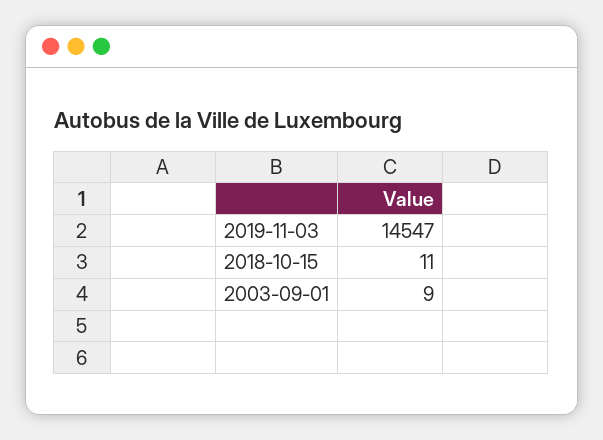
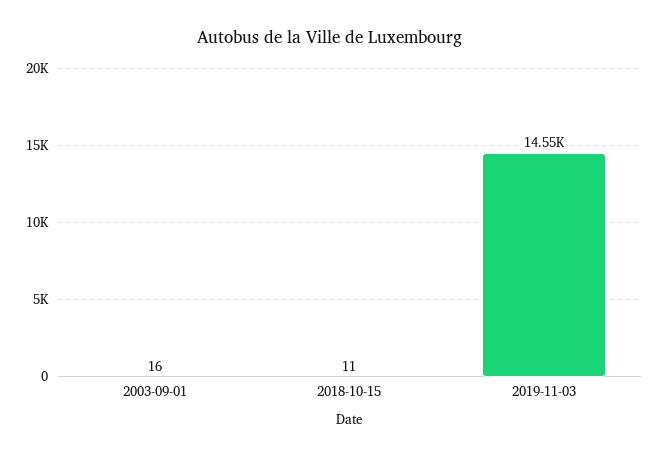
2003-09-01: 9 -> 16

